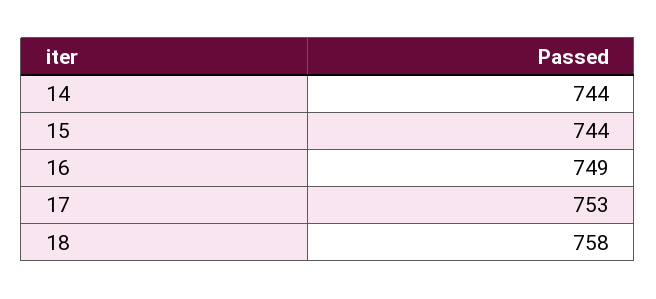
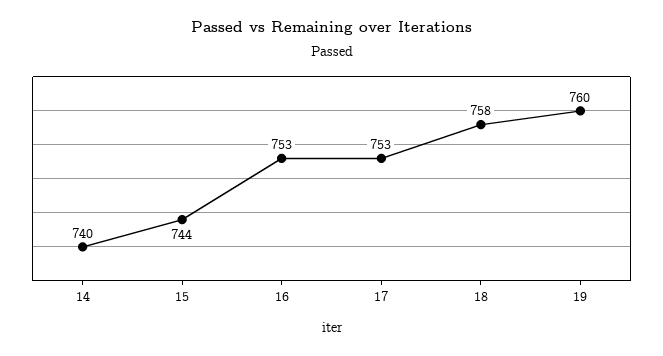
14: 744 -> 740
16: 749 -> 753
19: none -> 760

